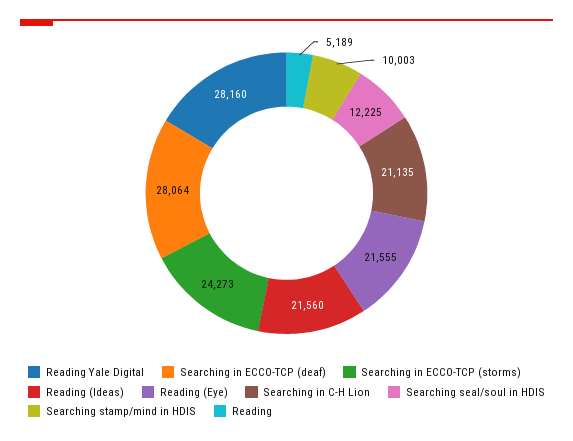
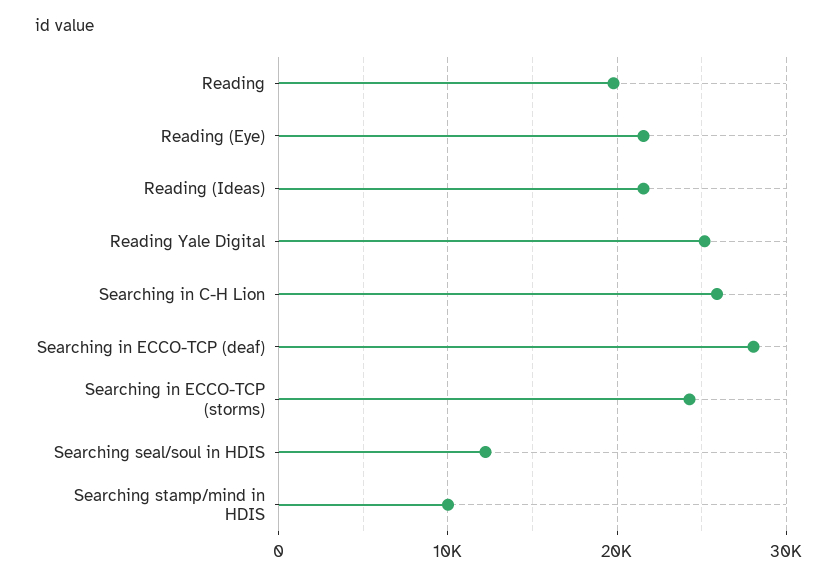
Reading Yale Digital: 28160 -> 25000
Searching in C-H Lion: 21135 -> 26000
Reading: 5189 -> 20000

